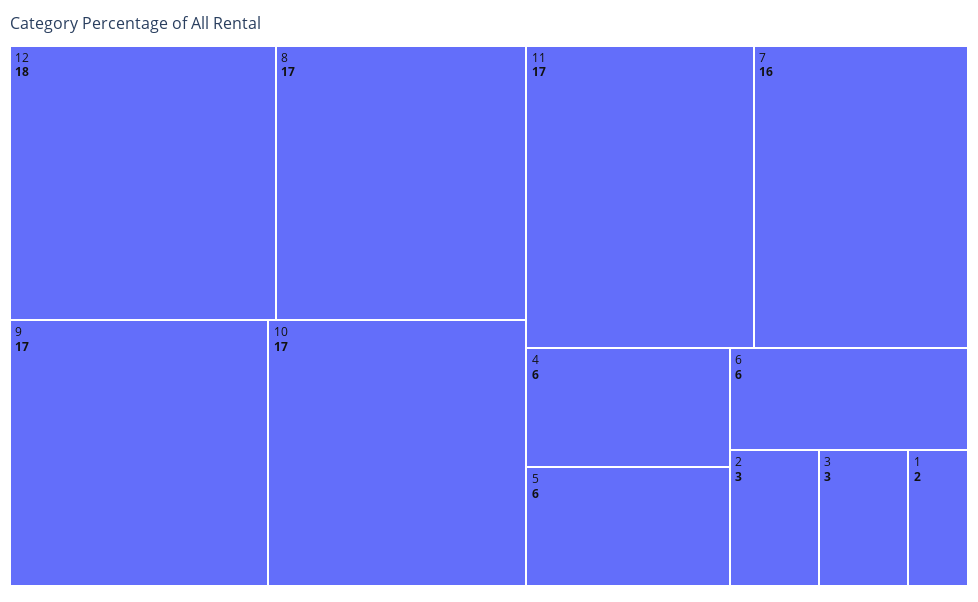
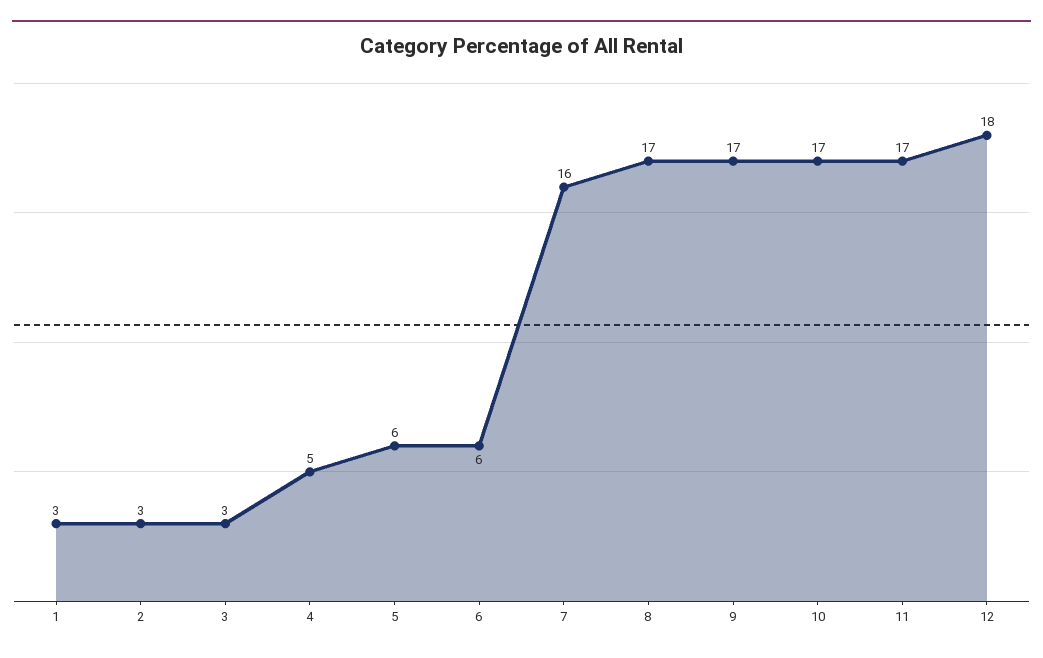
4: 6 -> 5
1: 2 -> 3

